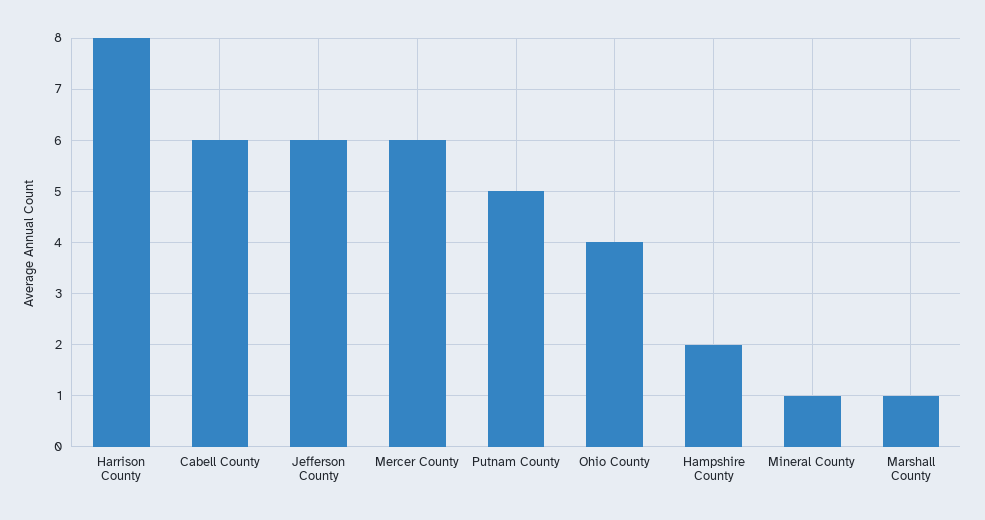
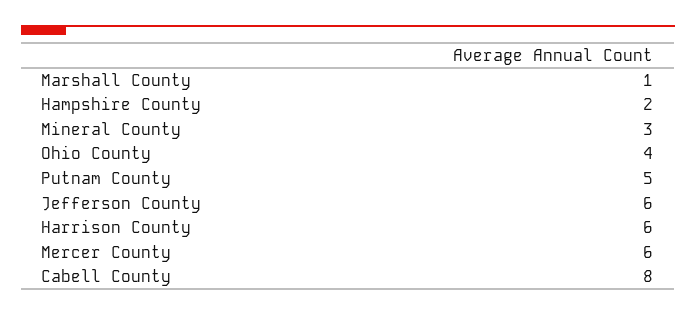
Harrison County: 8 -> 6
Cabell County: 6 -> 8
Mineral County: 1 -> 3

